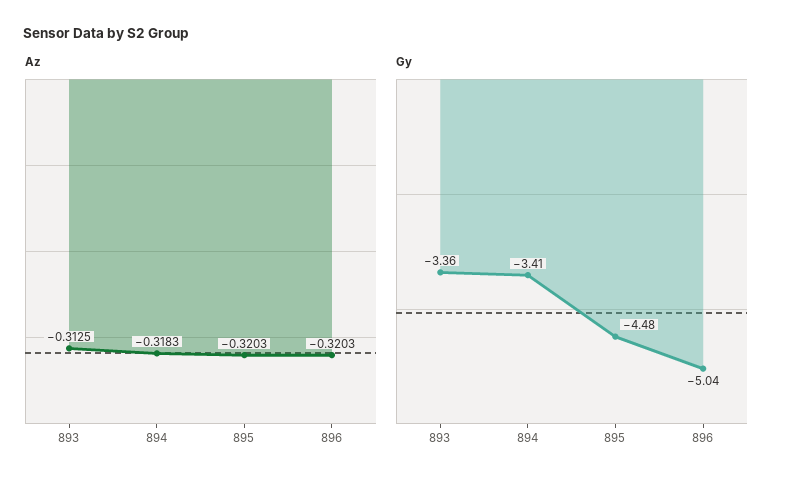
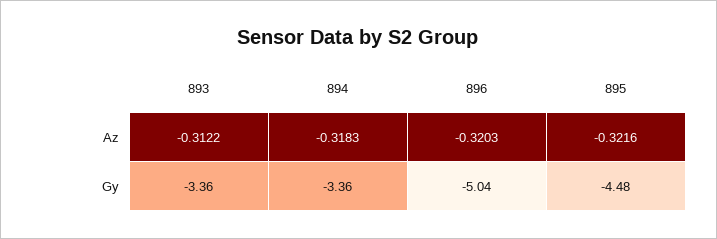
Az, 893: -0.3125 -> -0.3122
Az, 895: -0.3203 -> -0.3216
Gy, 894: -3.41 -> -3.36

